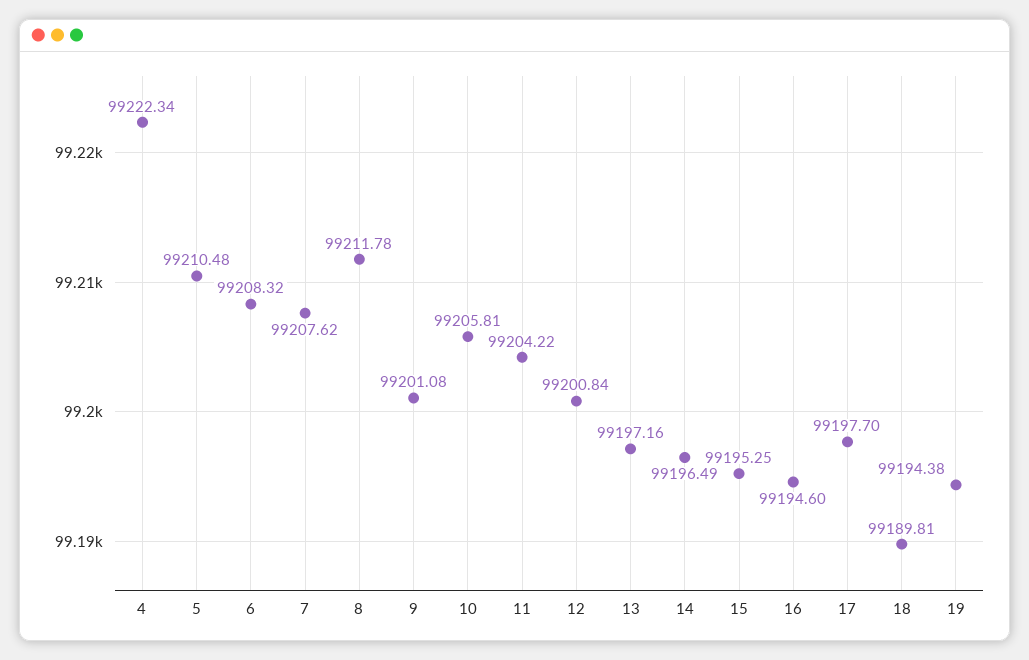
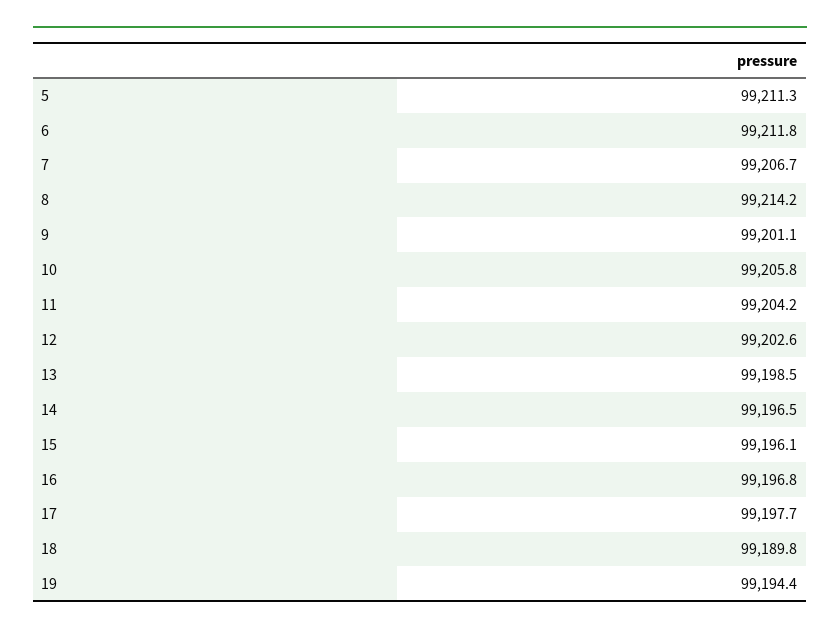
4: 99222.34 -> none
5: 99210.48 -> 99211.3
6: 99208.32 -> 99211.8
7: 99207.62 -> 99206.7
8: 99211.78 -> 99214.2
12: 99200.84 -> 99202.6
13: 99197.16 -> 99198.5
15: 99195.25 -> 99196.1
16: 99194.6 -> 99196.8

